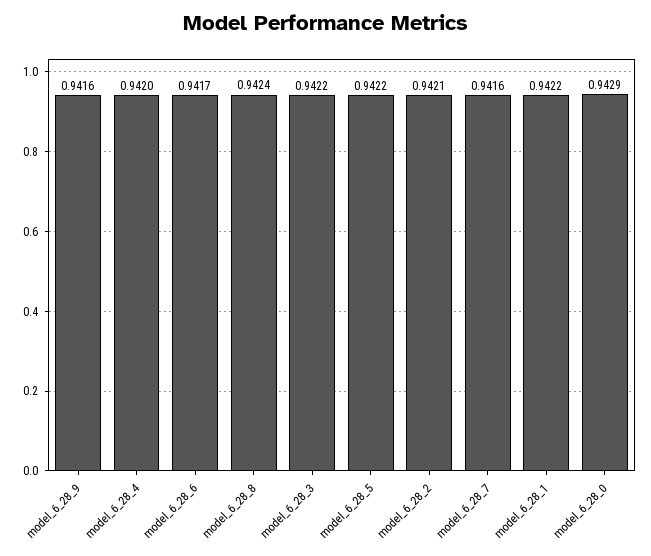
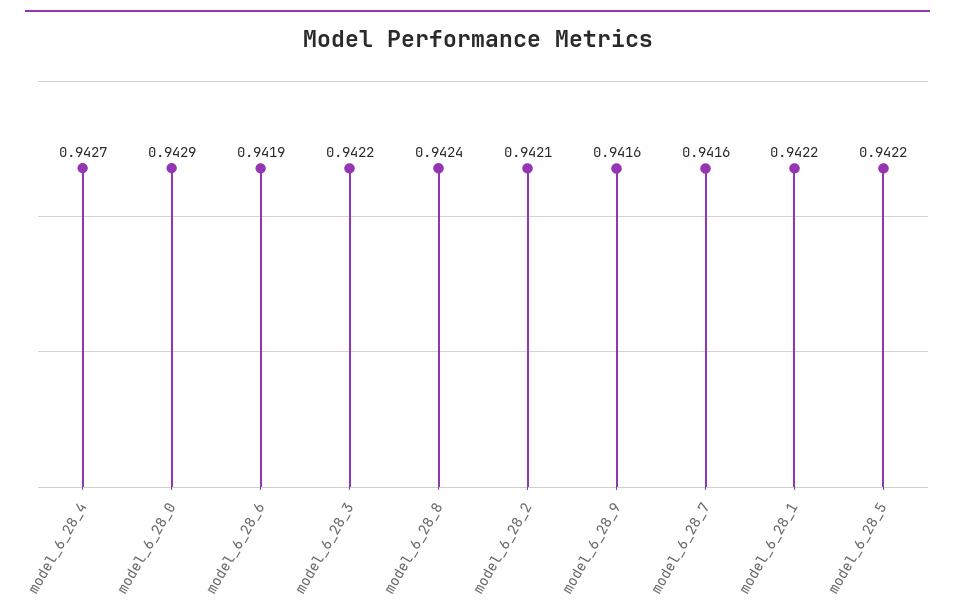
model_6_28_4: 0.942 -> 0.9427
model_6_28_6: 0.9417 -> 0.9419

